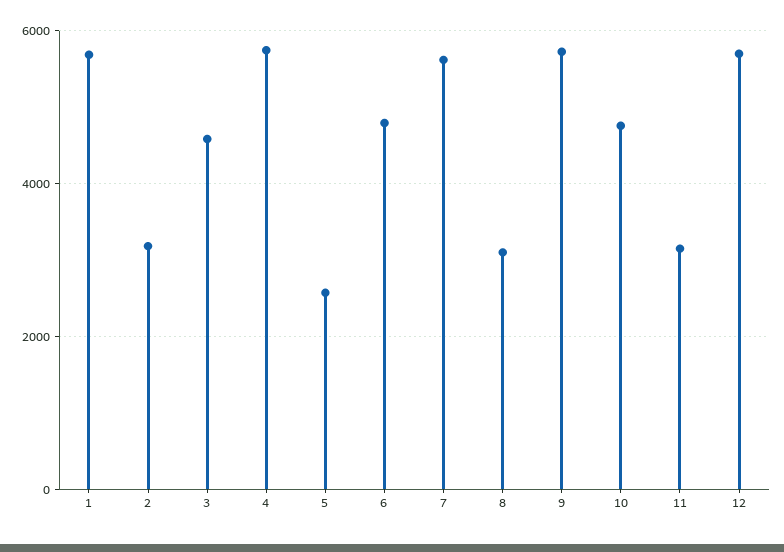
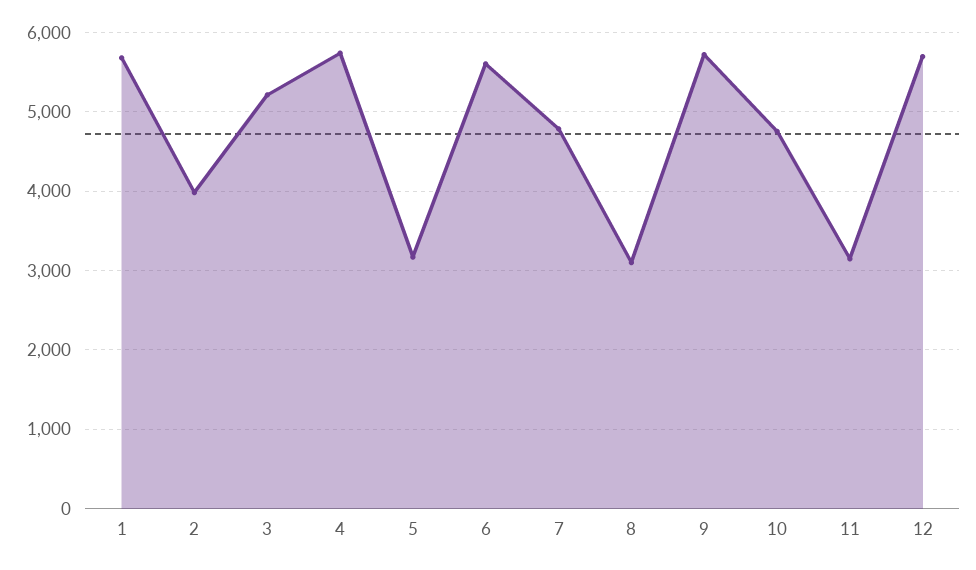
2: 3200 -> 4000
3: 4600 -> 5200
5: 2600 -> 3200
6: 4800 -> 5600
7: 5600 -> 4800

